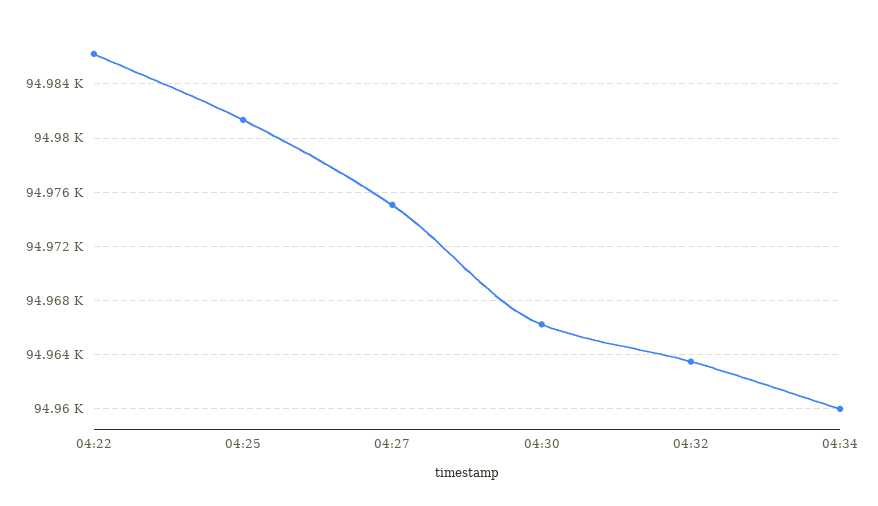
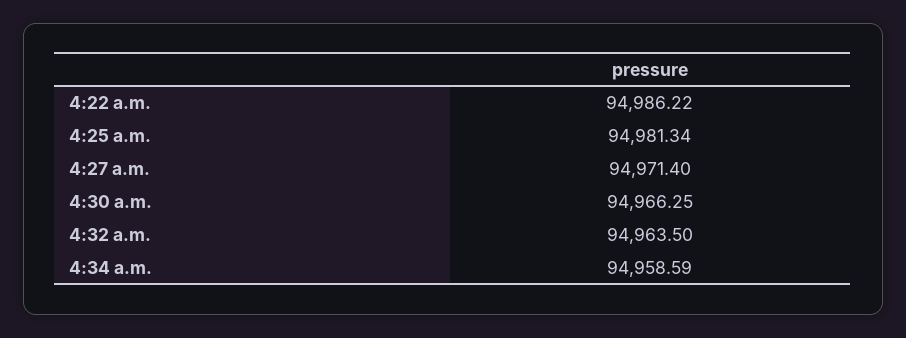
04:27: 94975 -> 94971.4
04:34: 94960 -> 94958.59

